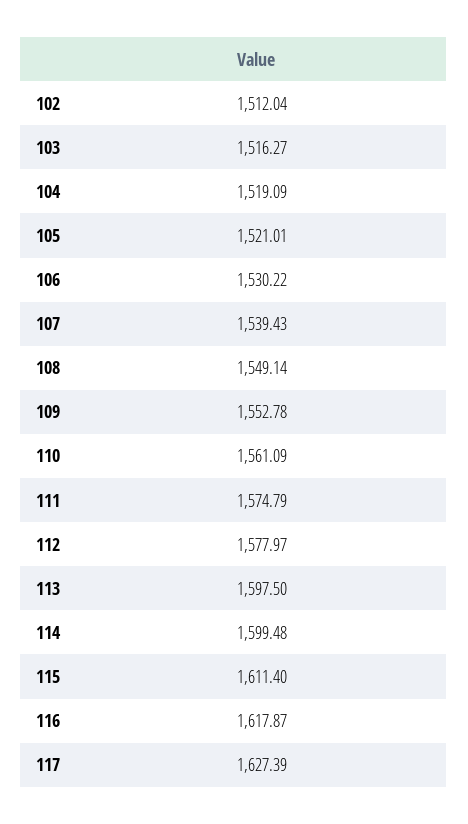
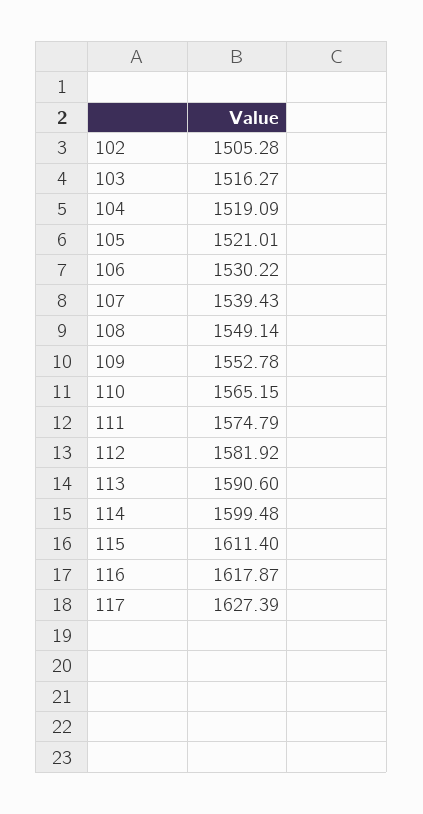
102: 1512.04 -> 1505.28
110: 1561.09 -> 1565.15
112: 1577.97 -> 1581.92
113: 1597.5 -> 1590.6

